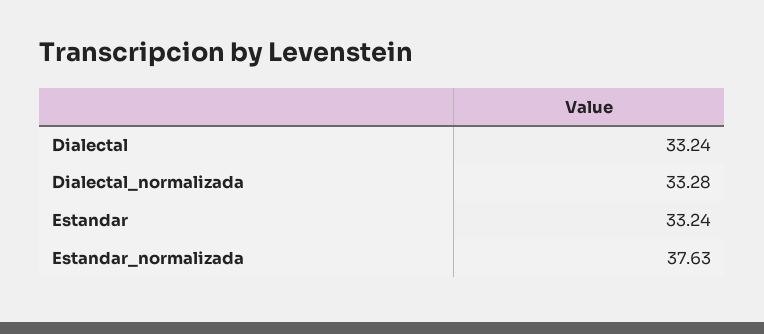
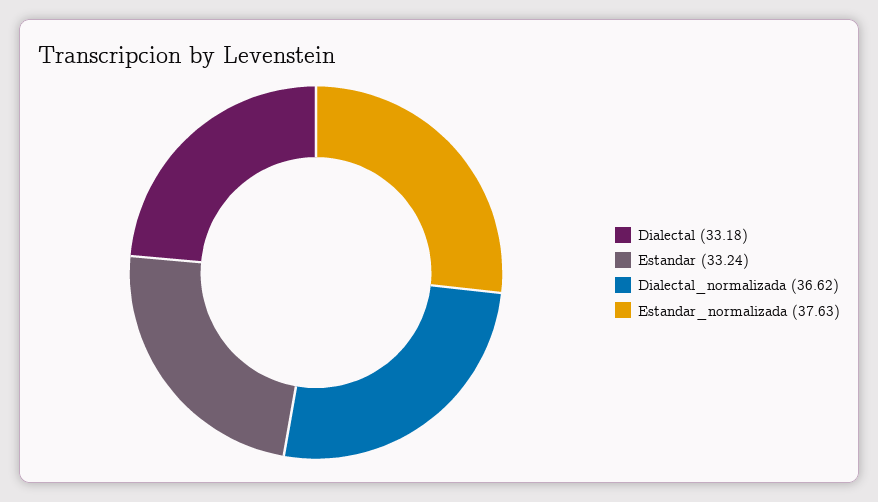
Dialectal: 33.24 -> 33.18
Dialectal_normalizada: 33.28 -> 36.62

